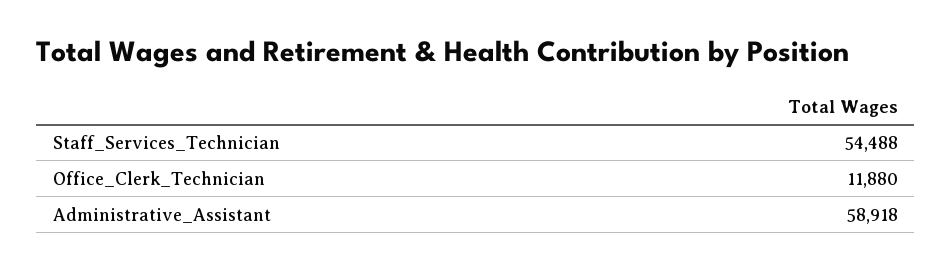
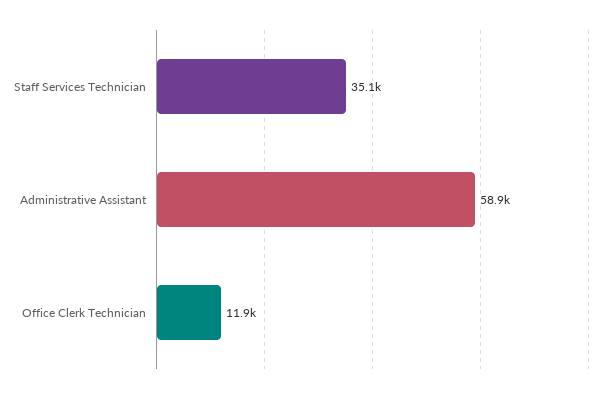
Staff_Services_Technician: 54488 -> 35100

